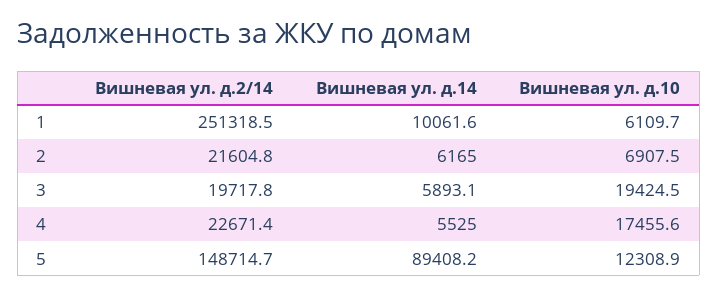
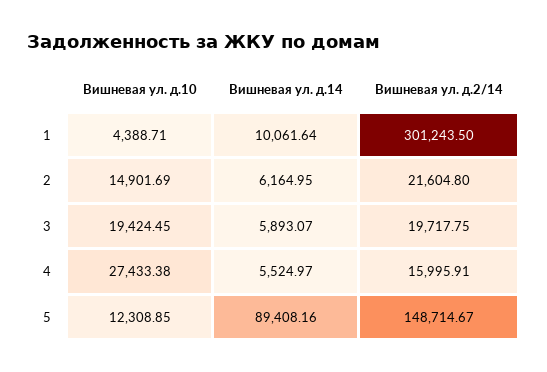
Вишневая ул. д.2/14, 1: 251318.5 -> 301243.5
Вишневая ул. д.10, 1: 6109.7 -> 4388.71
Вишневая ул. д.10, 2: 6907.5 -> 14901.69
Вишневая ул. д.2/14, 4: 22671.4 -> 15995.91
Вишневая ул. д.10, 4: 17455.6 -> 27433.38

